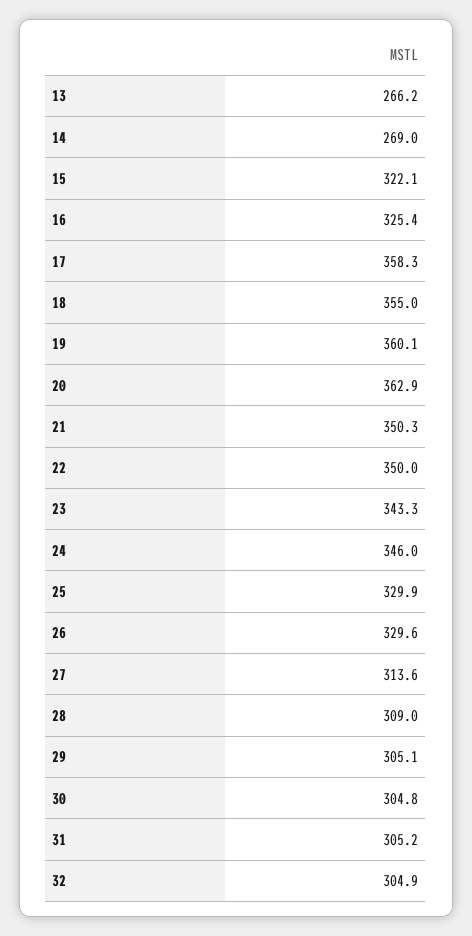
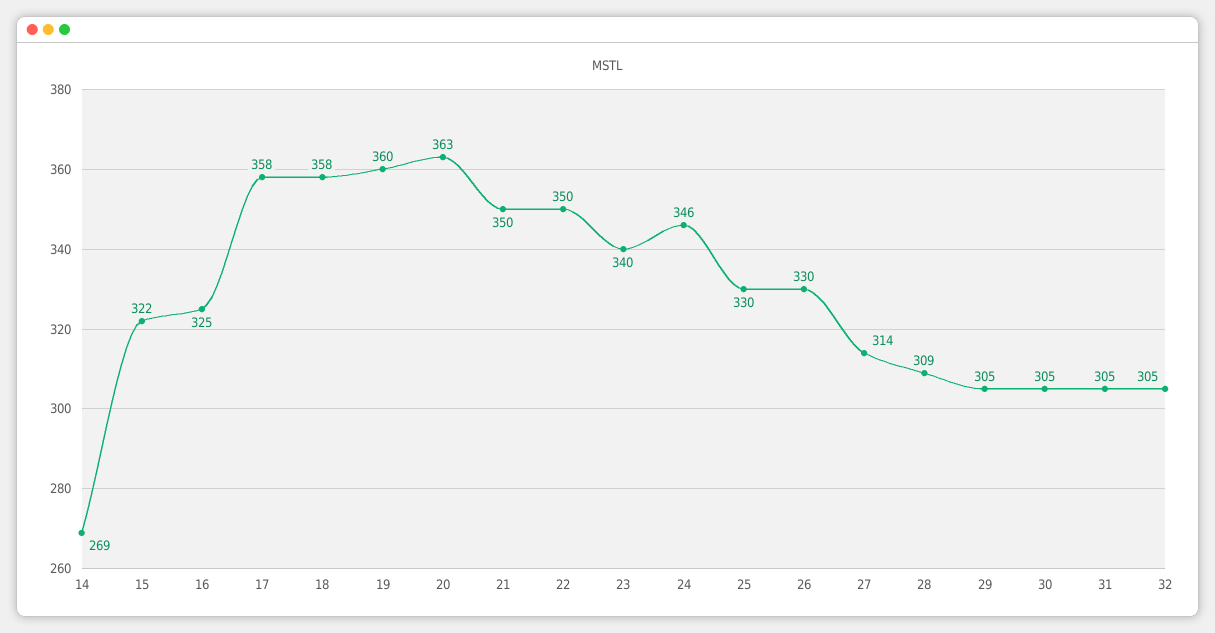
13: 266.2 -> none
18: 355 -> 358
23: 343.3 -> 340

